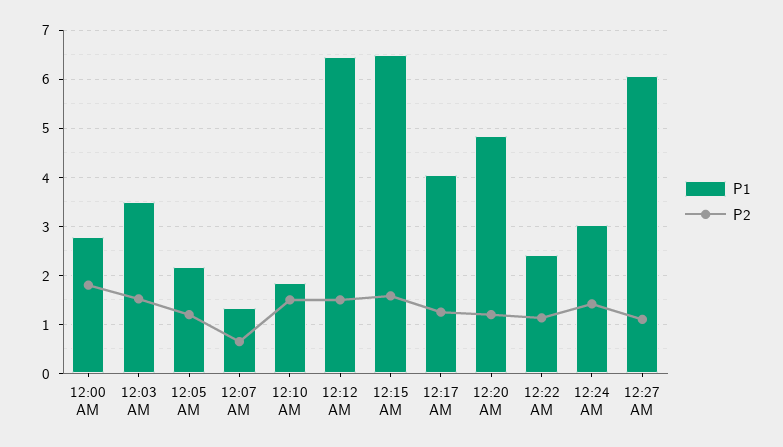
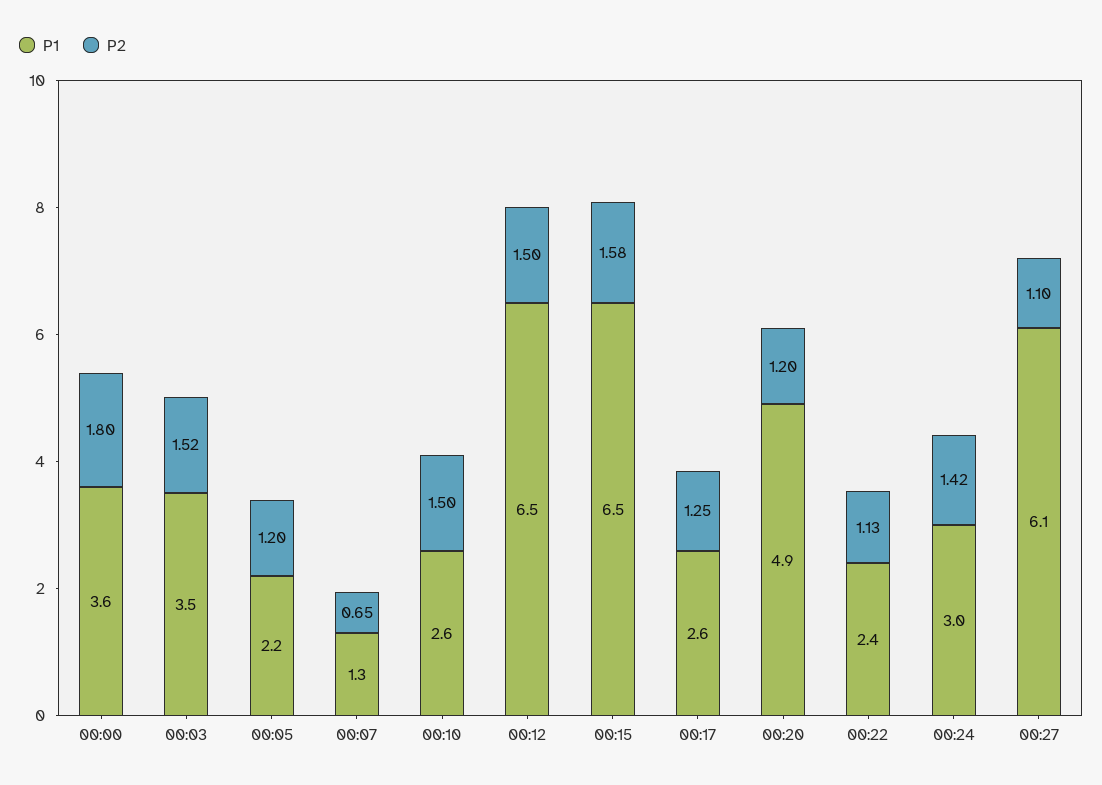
P1, 12:00 AM: 2.8 -> 3.6
P1, 12:10 AM: 1.8 -> 2.6
P1, 12:17 AM: 4 -> 2.6

